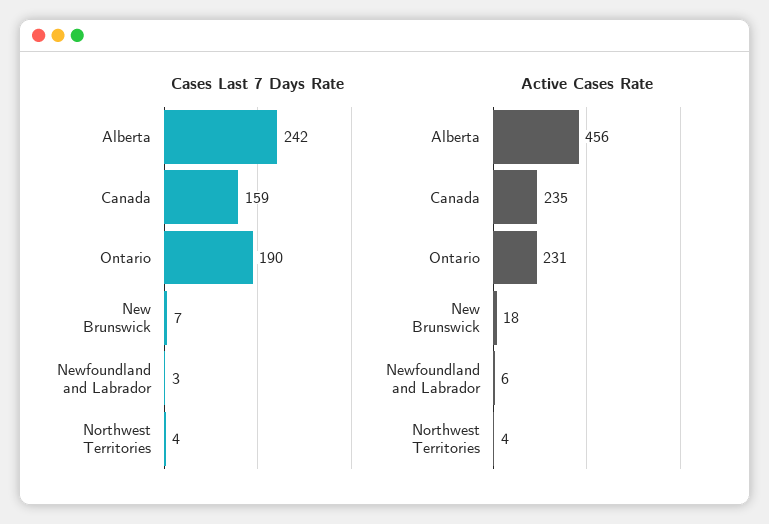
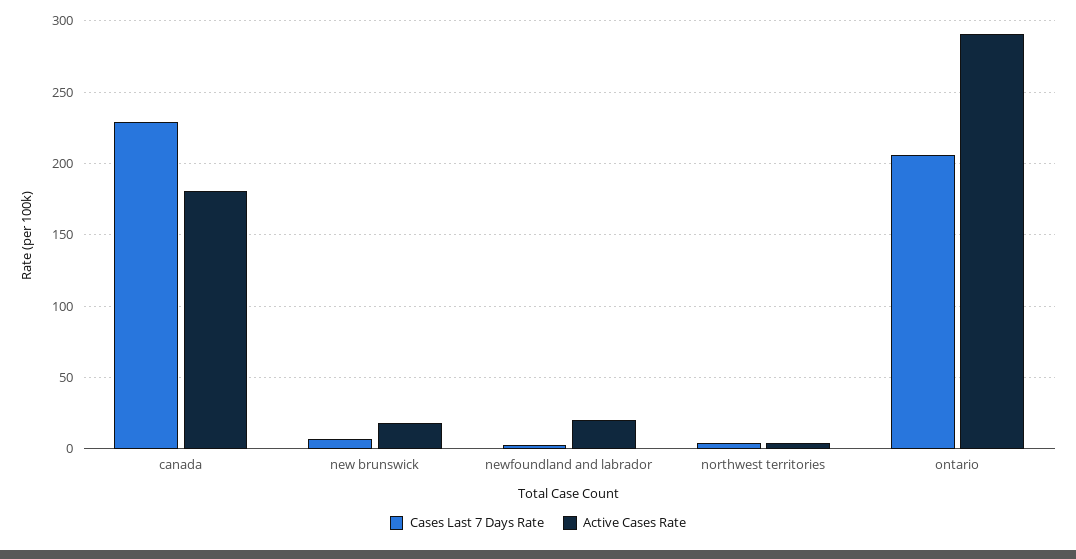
Cases Last 7 Days Rate, Alberta: 242 -> none
Cases Last 7 Days Rate, Canada: 159 -> 230
Cases Last 7 Days Rate, Ontario: 190 -> 205
Active Cases Rate, Alberta: 456 -> none
Active Cases Rate, Canada: 235 -> 180
Active Cases Rate, Ontario: 231 -> 290
Active Cases Rate, Newfoundland and Labrador: 6 -> 20

